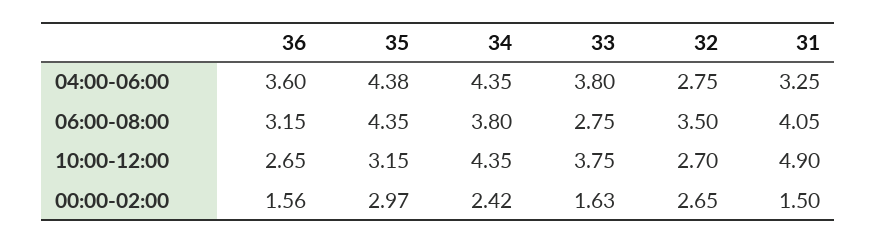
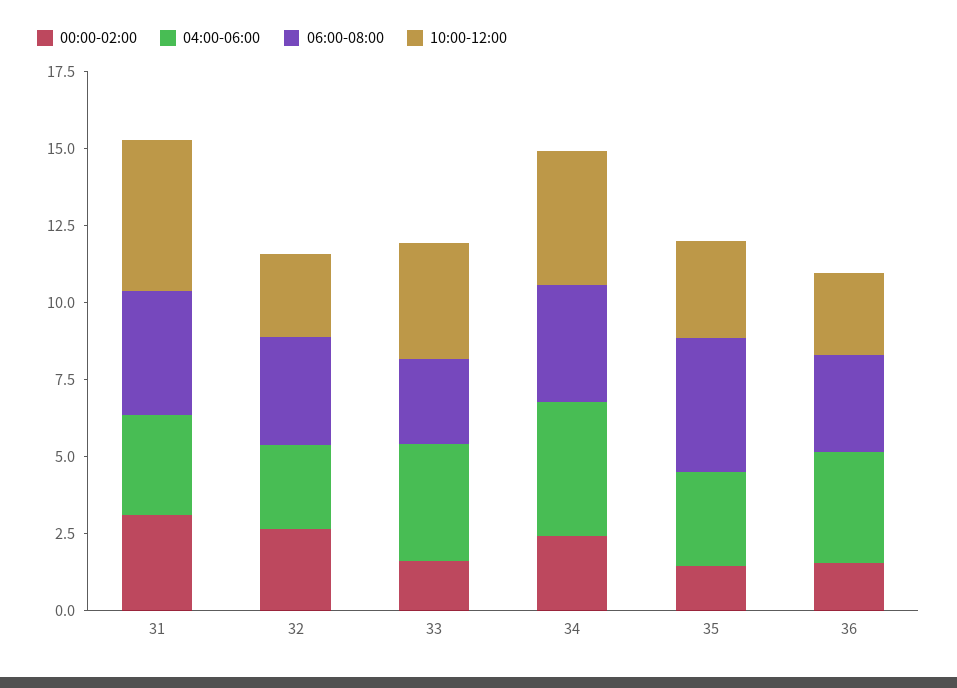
04:00-06:00, 35: 4.38 -> 3
00:00-02:00, 35: 2.97 -> 1.5
00:00-02:00, 31: 1.5 -> 3

